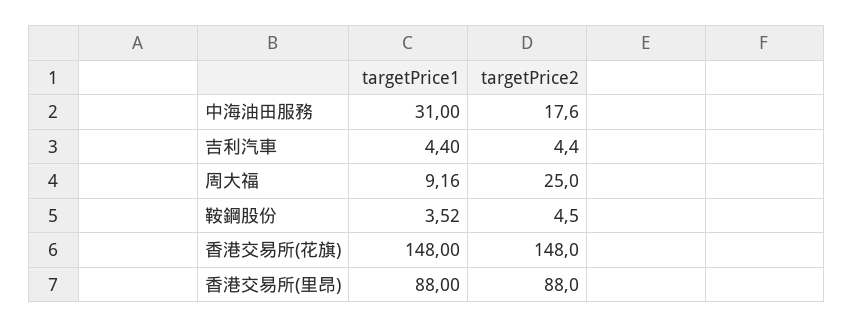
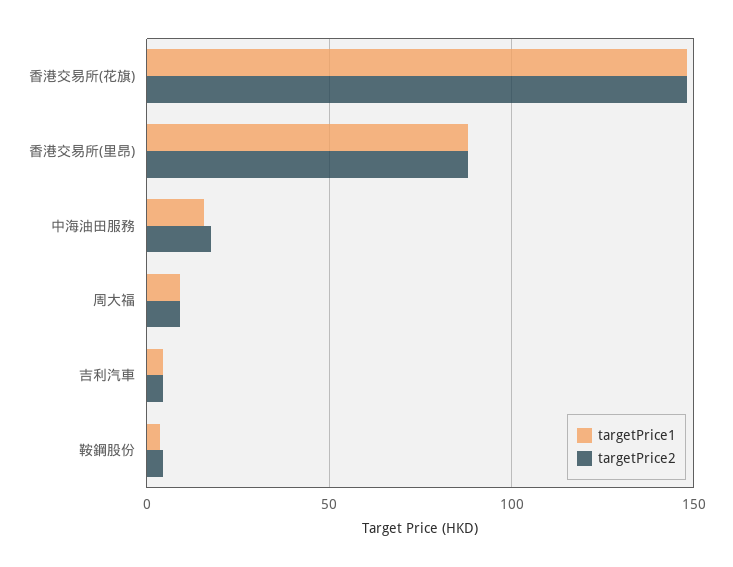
targetPrice1, 中海油田服務: 31 -> 15
targetPrice2, 周大福: 25 -> 10

